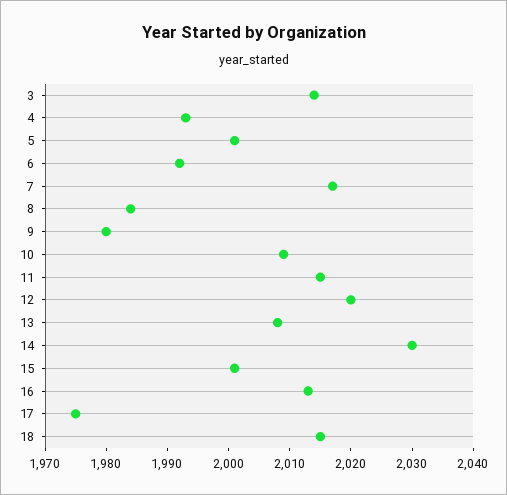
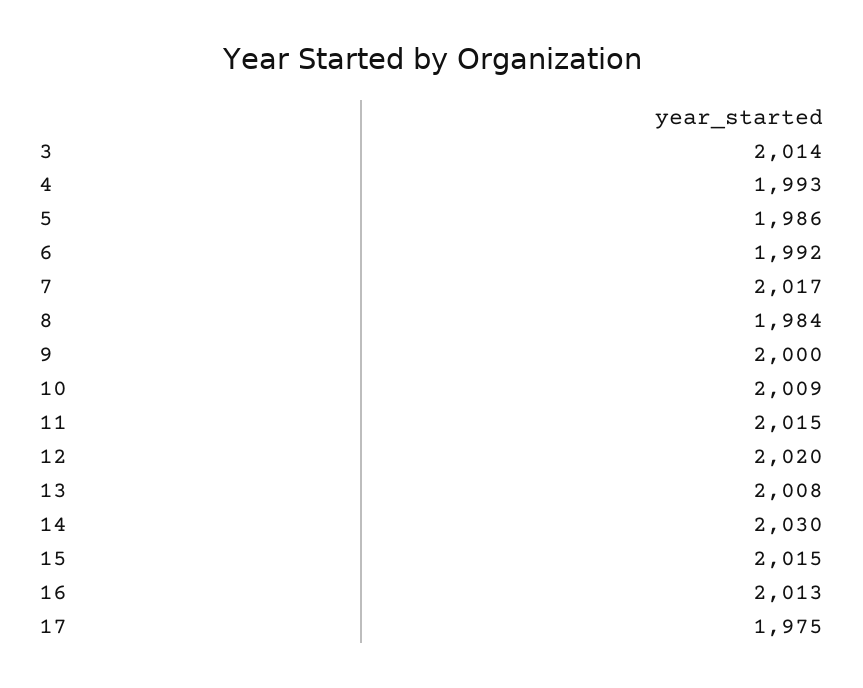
5: 2000 -> 1986
9: 1980 -> 2000
15: 2000 -> 2015
18: 2015 -> none

